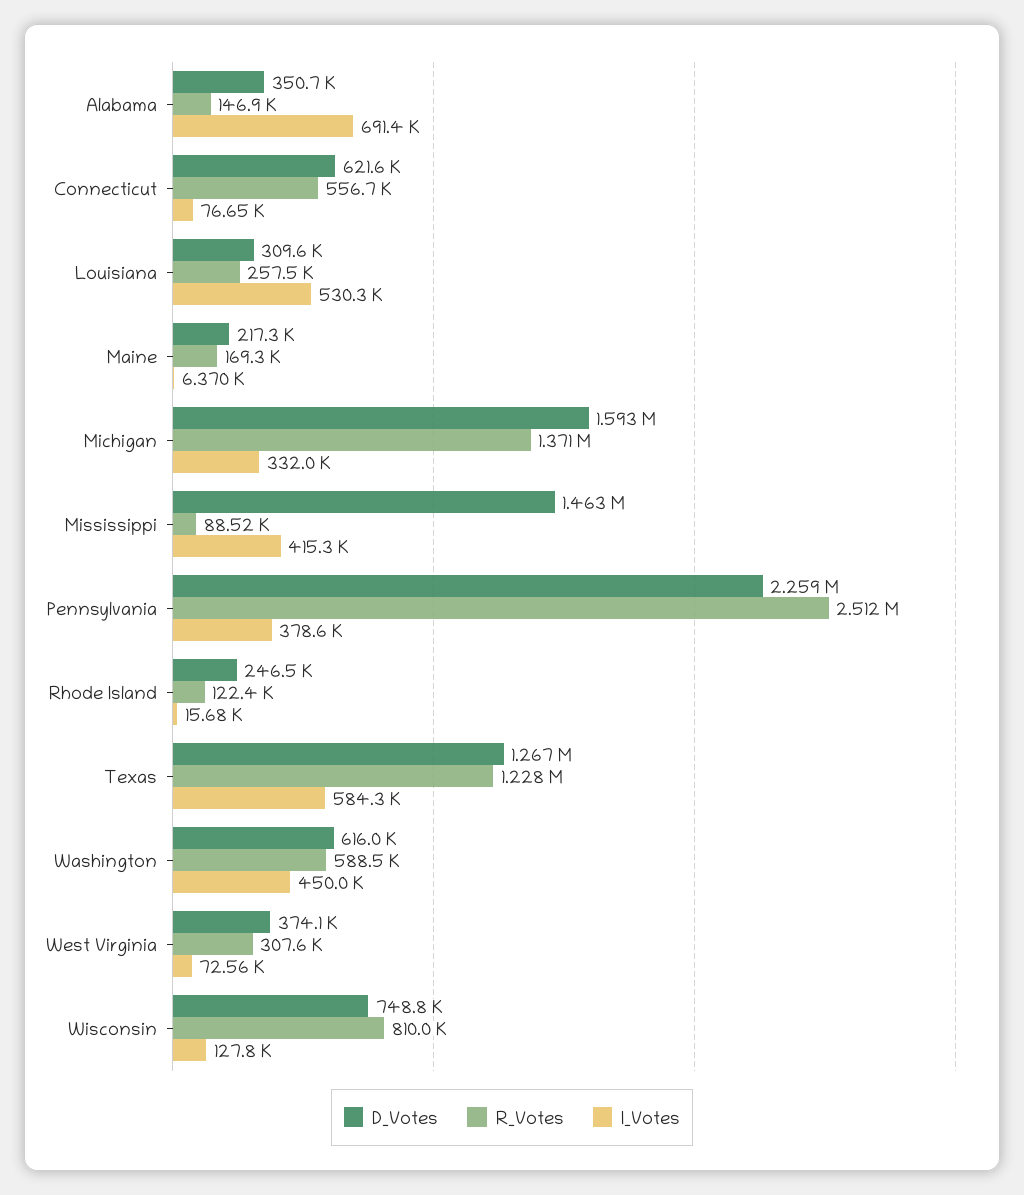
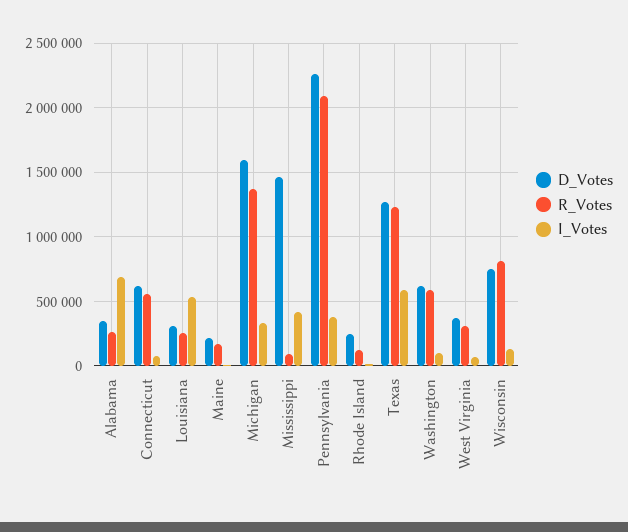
R_Votes, Alabama: 146900 -> 250000
R_Votes, Pennsylvania: 2512000 -> 2100000
I_Votes, Washington: 450000 -> 100000

